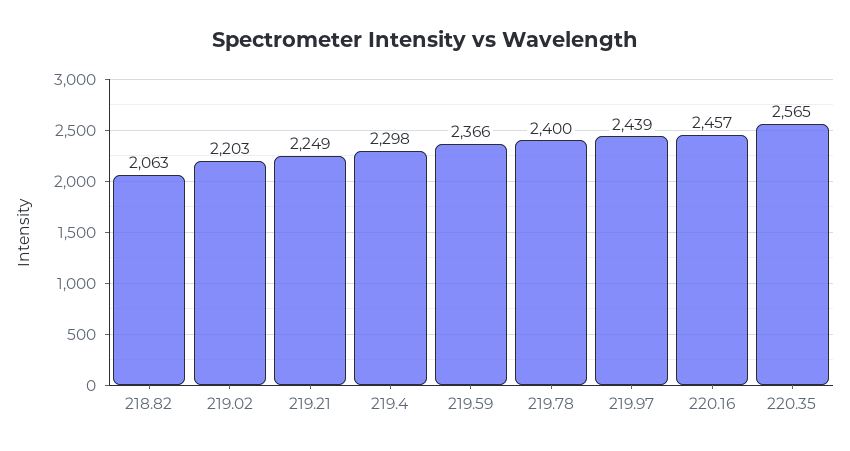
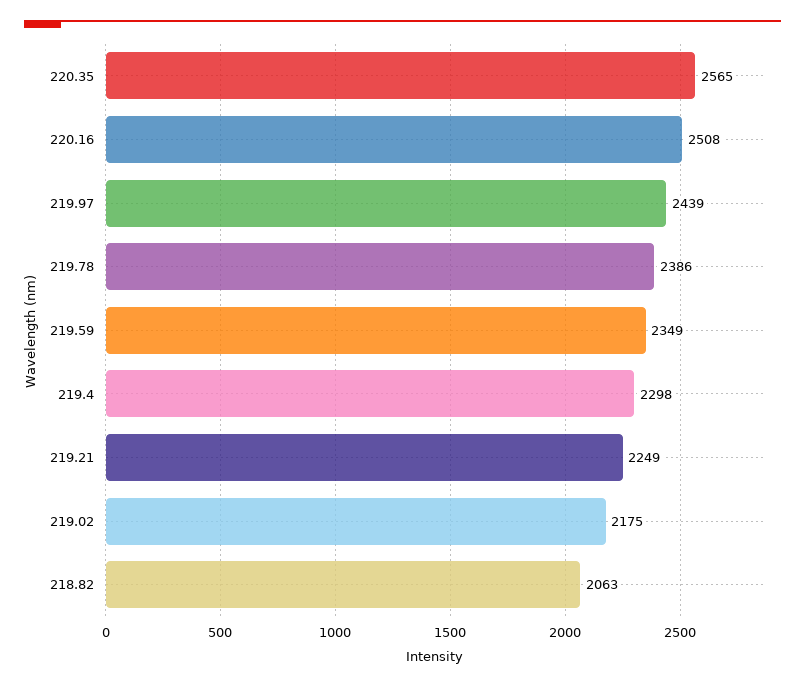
219.02: 2203 -> 2175
219.59: 2366 -> 2349
219.78: 2400 -> 2386
220.16: 2457 -> 2508

